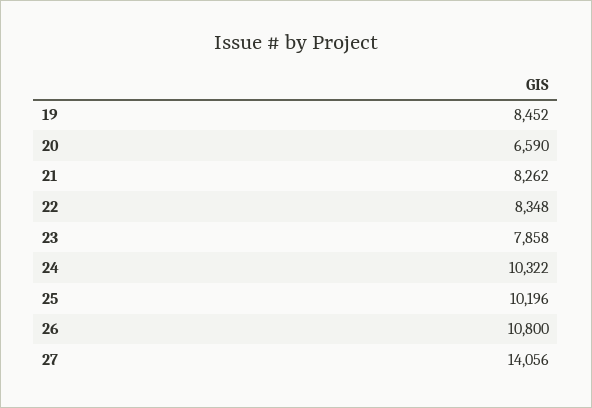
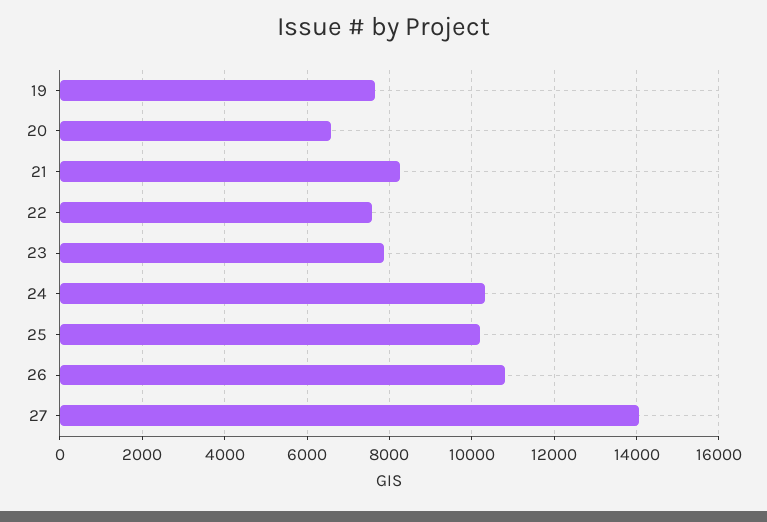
19: 8452 -> 7600
22: 8348 -> 7600

